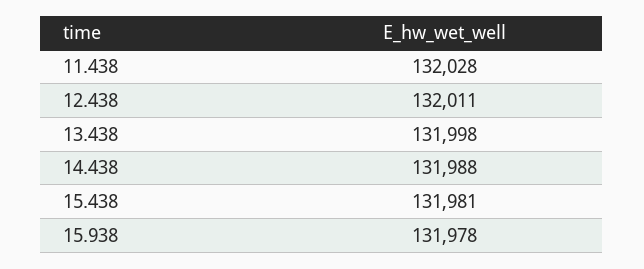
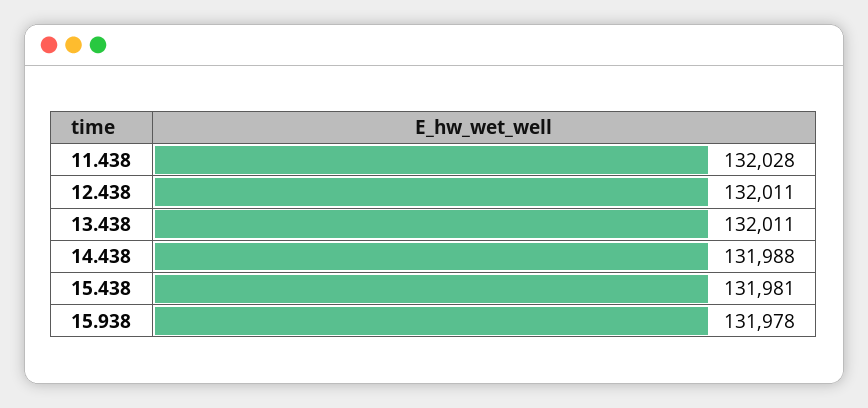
13.438: 131998 -> 132011

